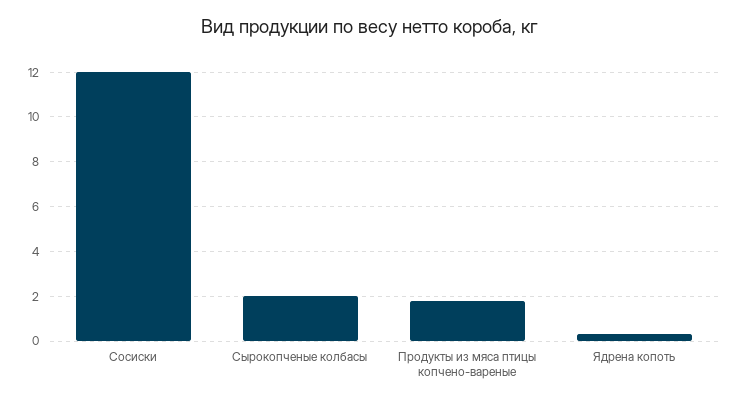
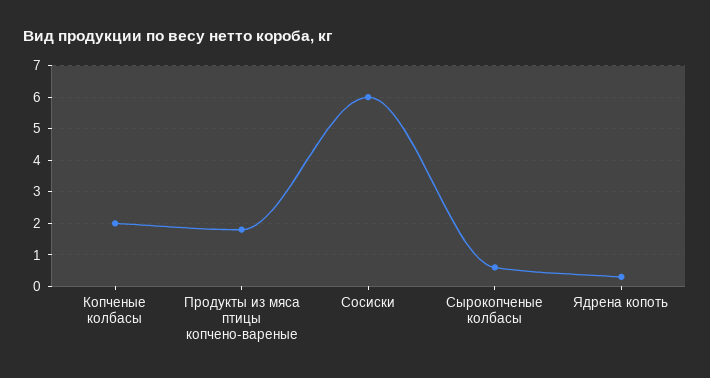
Сосиски: 12 -> 6
Сырокопченые колбасы: 2 -> 0.5
Копченые колбасы: none -> 2

